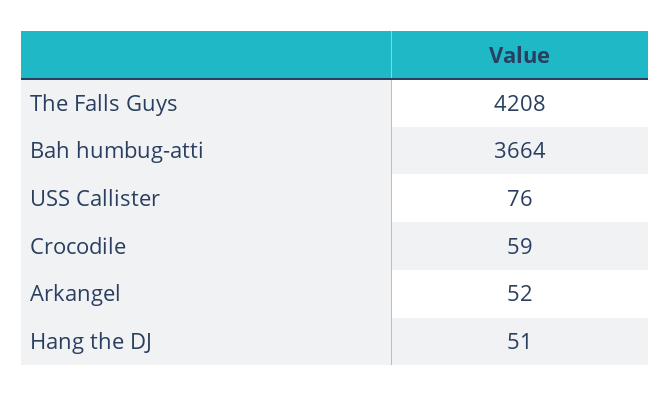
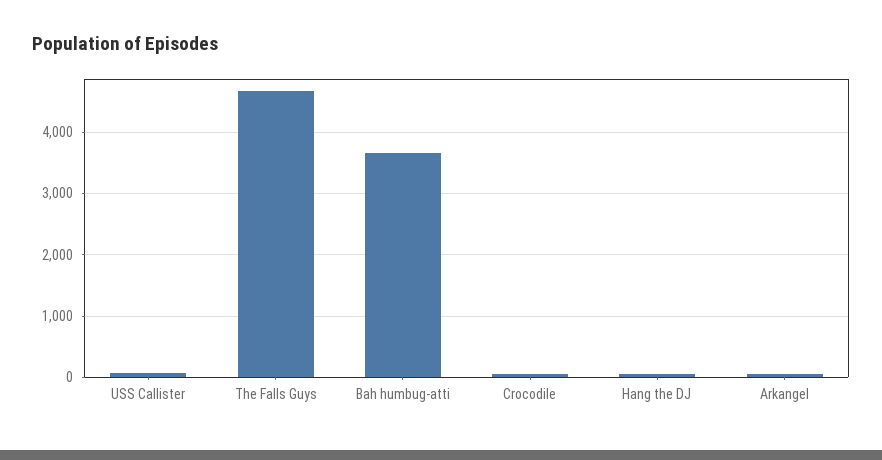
The Falls Guys: 4208 -> 4700

